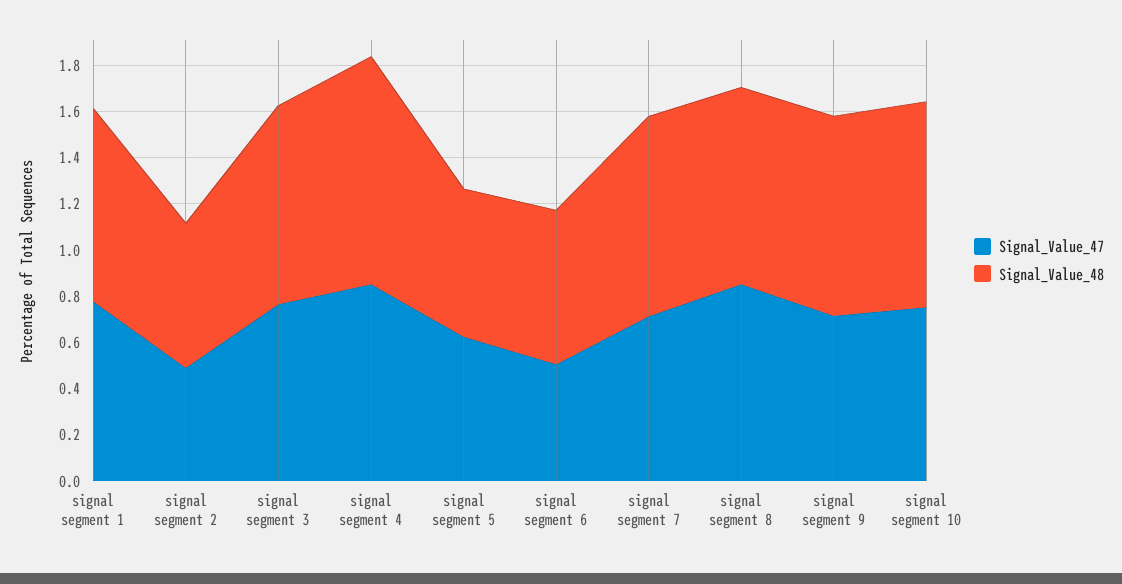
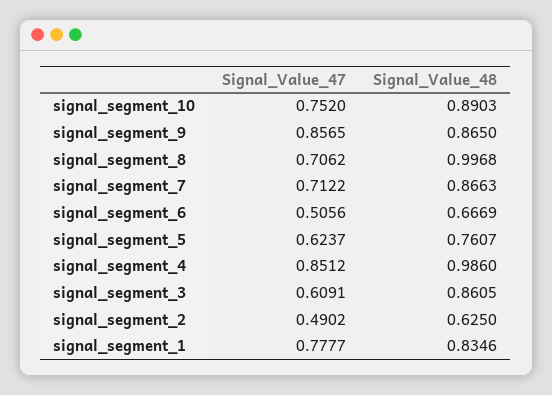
Signal_Value_47, signal segment 3: 0.75 -> 0.6091
Signal_Value_48, signal segment 5: 0.65 -> 0.7607
Signal_Value_47, signal segment 8: 0.85 -> 0.7062
Signal_Value_48, signal segment 8: 0.85 -> 0.9968
Signal_Value_47, signal segment 9: 0.7 -> 0.8565

